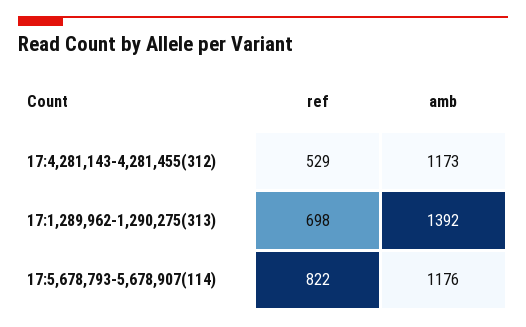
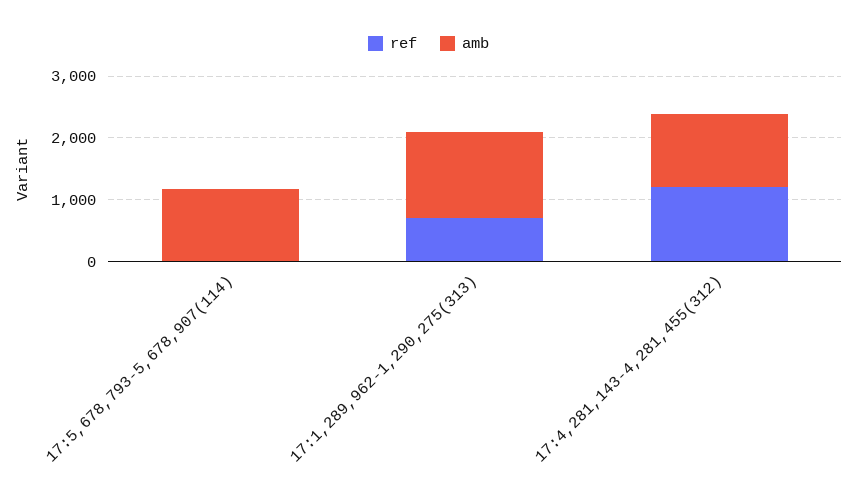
ref, 17:4,281,143-4,281,455(312): 529 -> 1200
ref, 17:5,678,793-5,678,907(114): 822 -> 0

